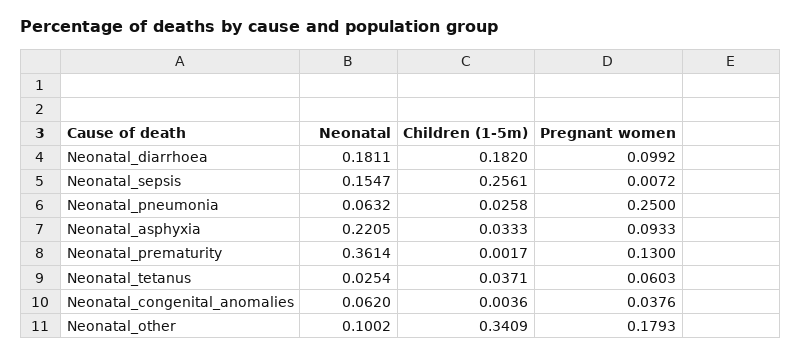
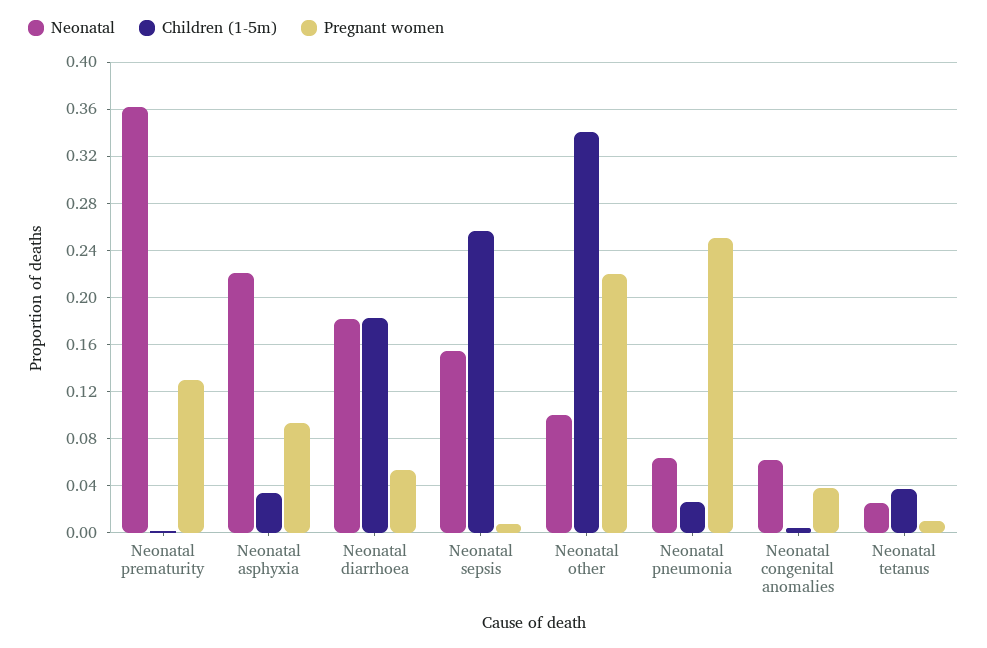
Pregnant women, Neonatal_diarrhoea: 0.0992 -> 0.05
Pregnant women, Neonatal_tetanus: 0.0603 -> 0.01
Pregnant women, Neonatal_other: 0.1793 -> 0.22

